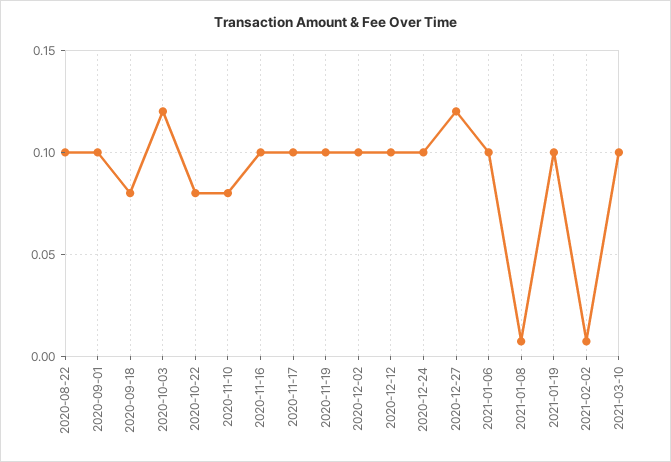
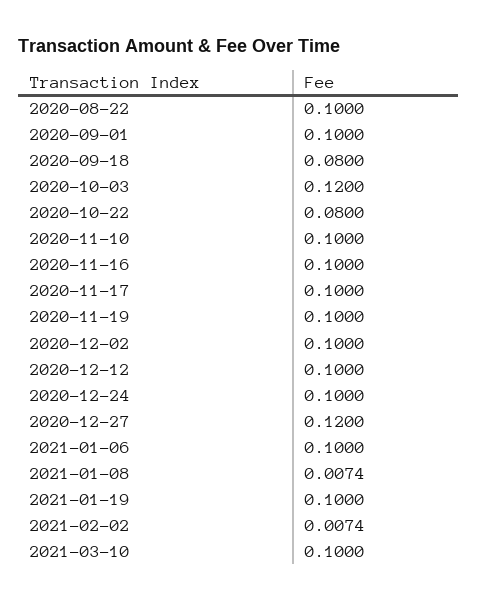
2020-11-10: 0.08 -> 0.1

